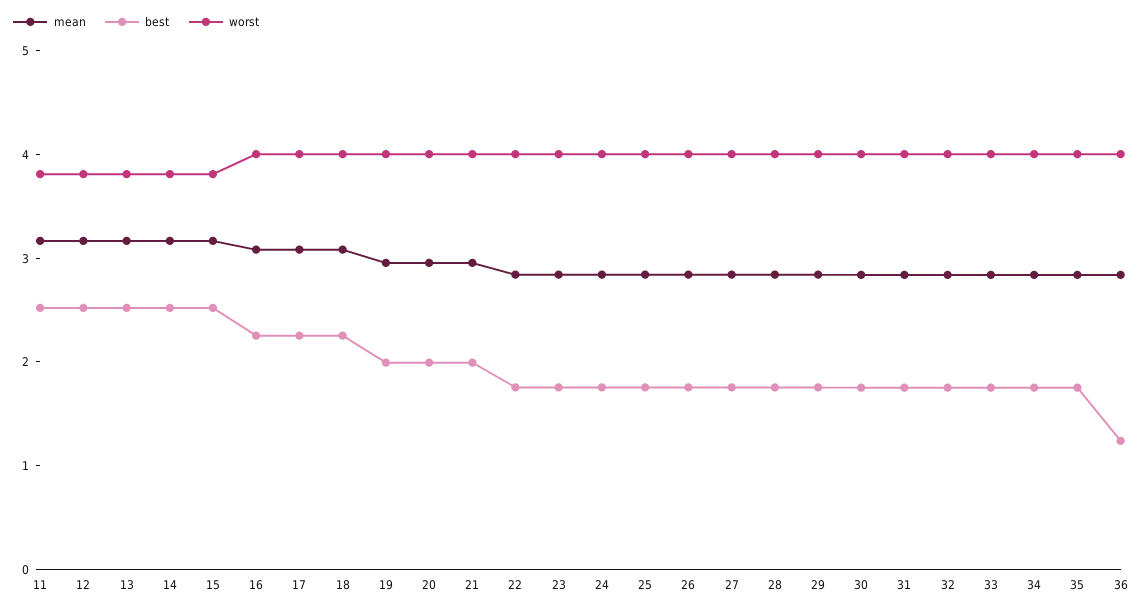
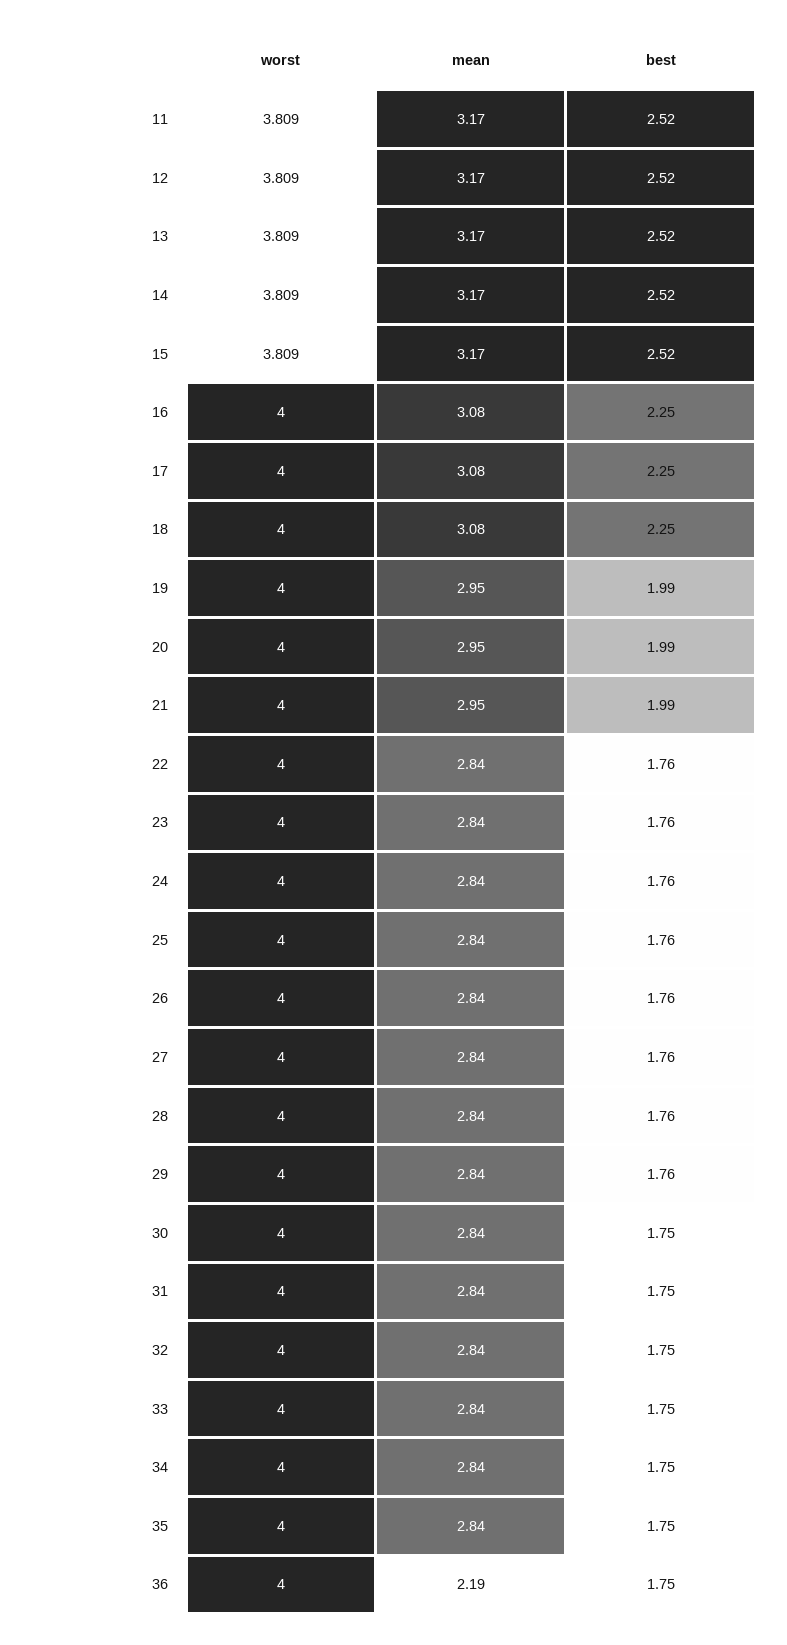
mean, 36: 2.8 -> 2.19
best, 36: 1.2 -> 1.75

